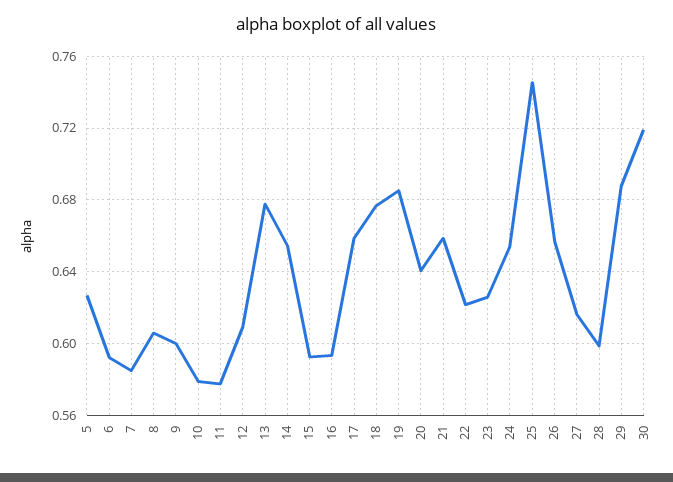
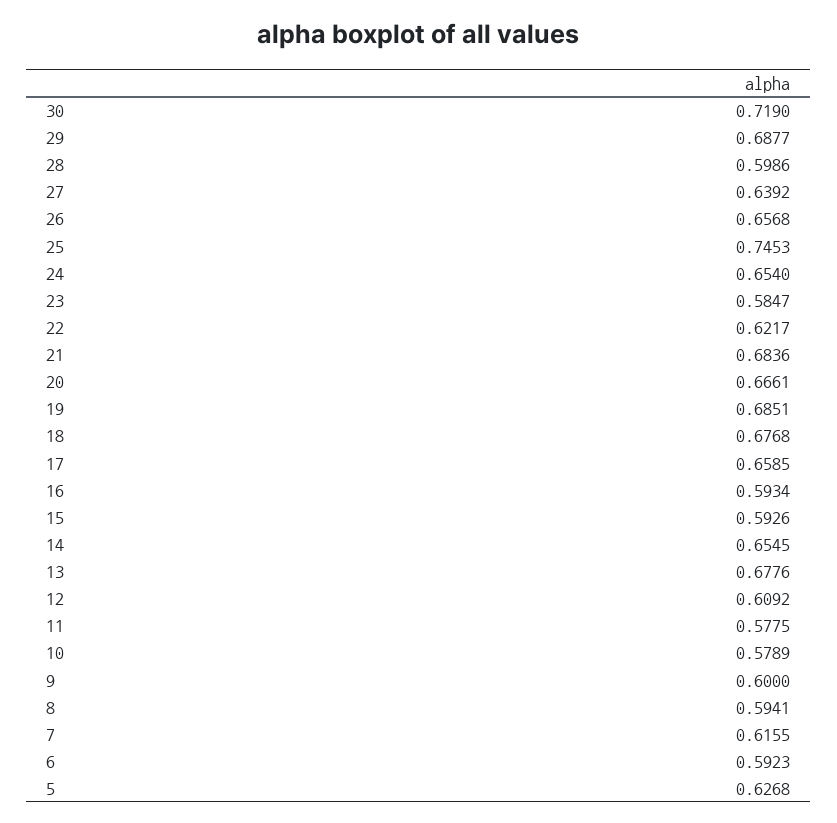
7: 0.585 -> 0.6155
8: 0.605 -> 0.5941
20: 0.64 -> 0.6661
21: 0.66 -> 0.6836
23: 0.625 -> 0.5847
27: 0.615 -> 0.6392

